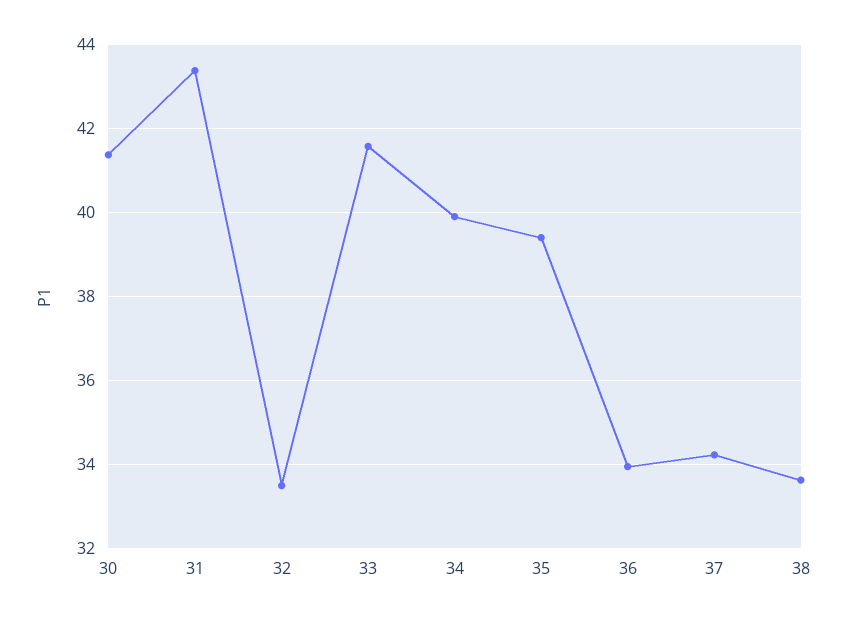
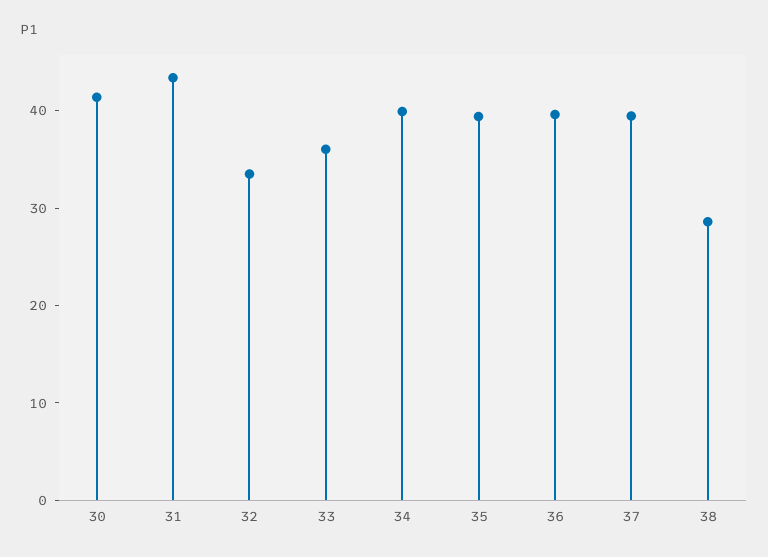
33: 41.6 -> 36
36: 34 -> 40
37: 34.2 -> 40
38: 33.6 -> 28

